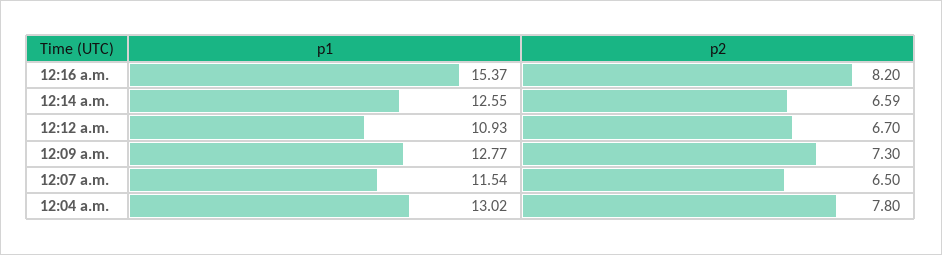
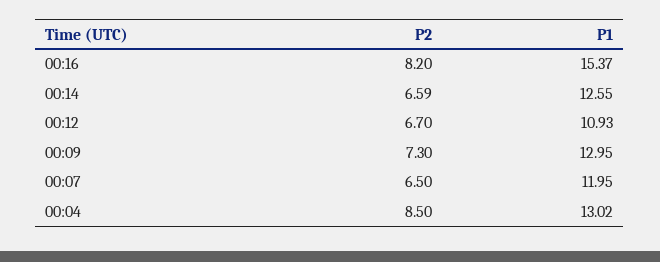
p1, 12:09 a.m.: 12.77 -> 12.95
p1, 12:07 a.m.: 11.54 -> 11.95
p2, 12:04 a.m.: 7.8 -> 8.5

